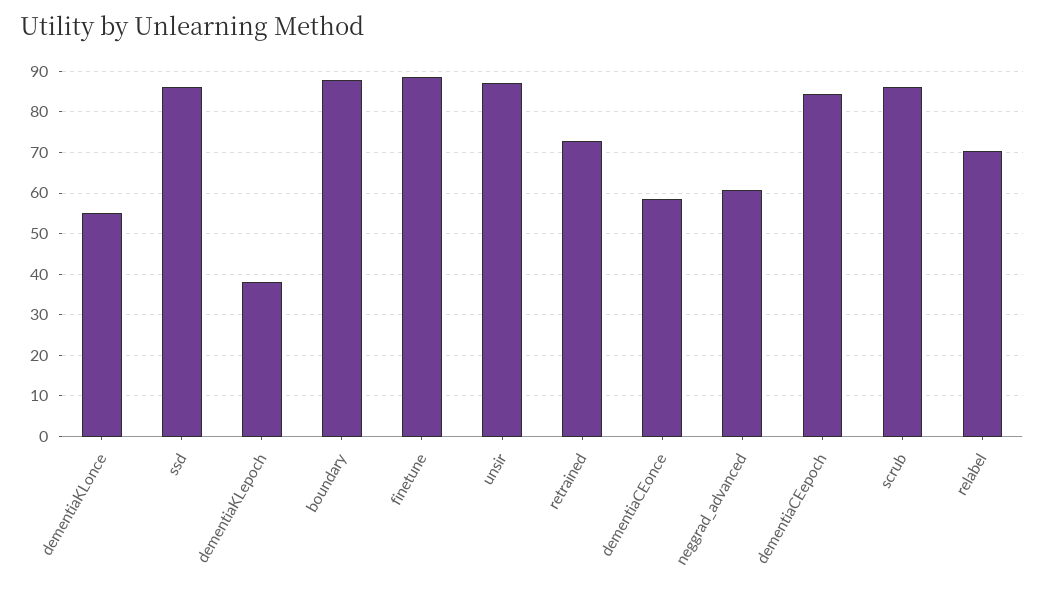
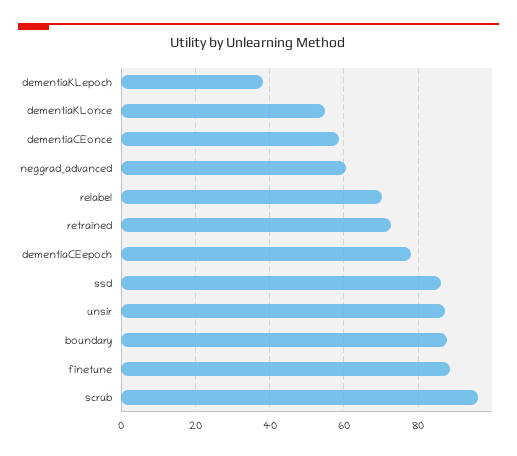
dementiaCEepoch: 84 -> 78
scrub: 86 -> 96

